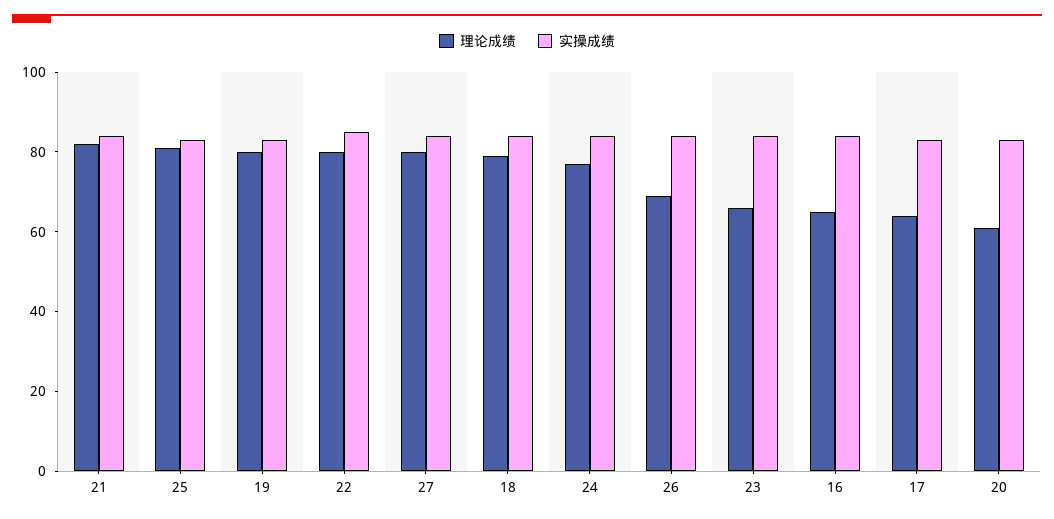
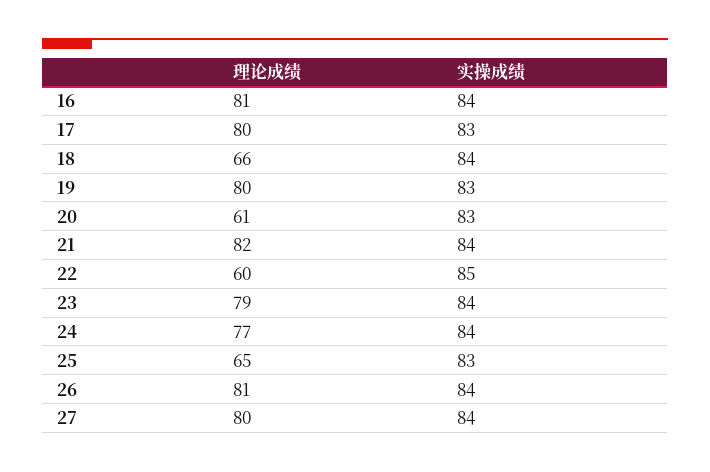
理论成绩, 25: 80 -> 65
理论成绩, 22: 80 -> 60
理论成绩, 18: 80 -> 66
理论成绩, 26: 70 -> 81
理论成绩, 23: 65 -> 79
理论成绩, 16: 65 -> 81
理论成绩, 17: 65 -> 80

